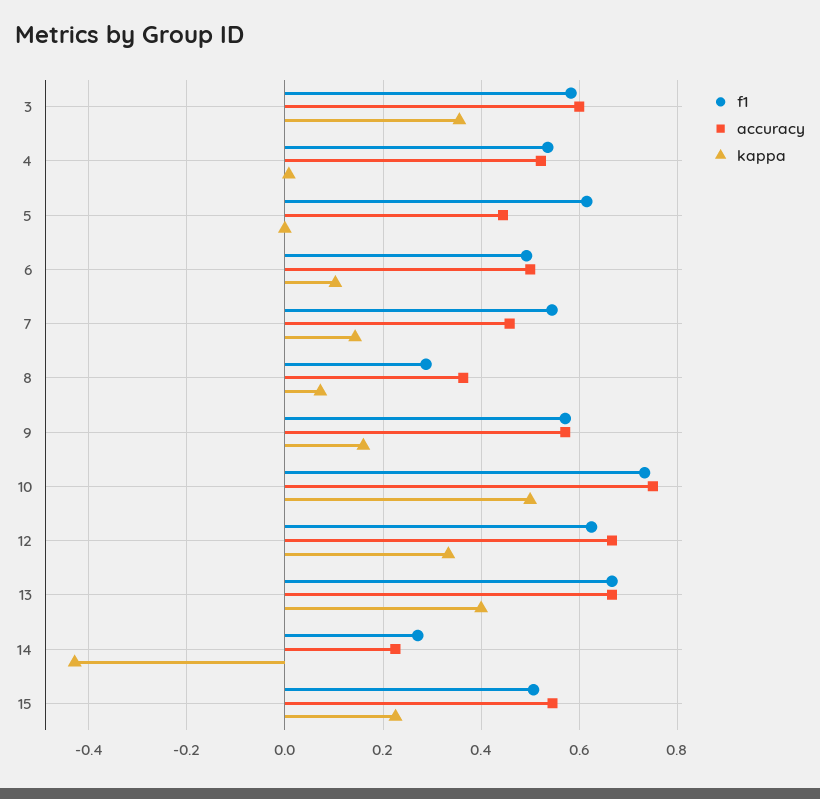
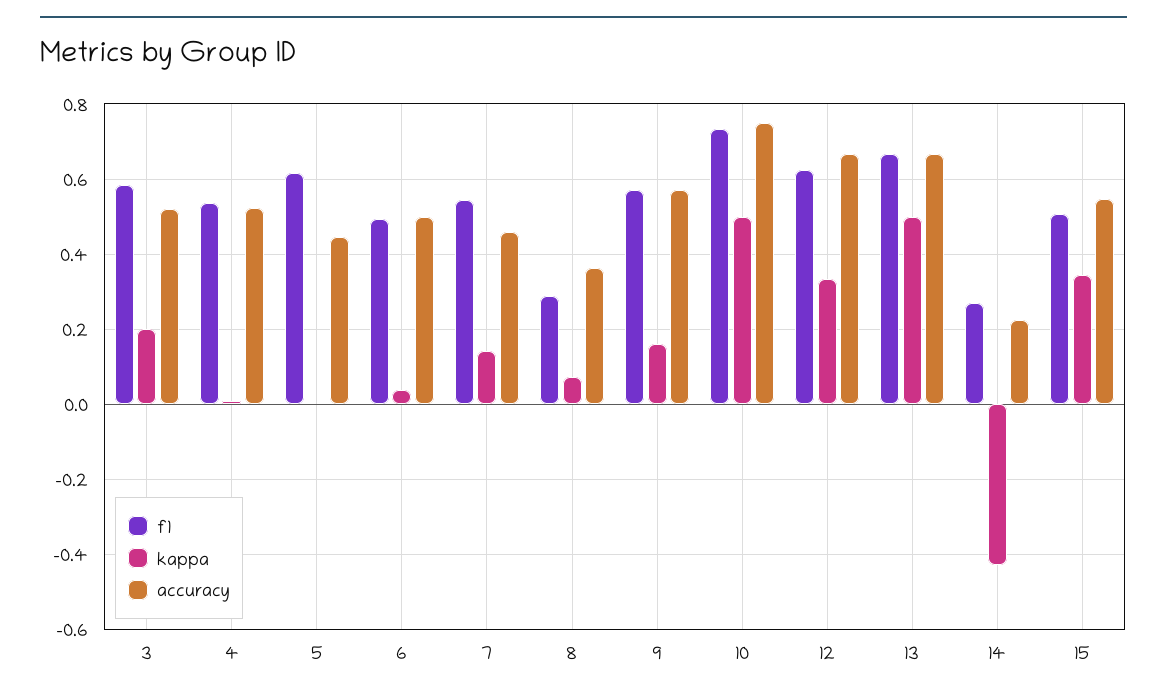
accuracy, 3: 0.6 -> 0.52
kappa, 3: 0.36 -> 0.2
kappa, 6: 0.1 -> 0.04
kappa, 13: 0.4 -> 0.5
kappa, 15: 0.22 -> 0.34

